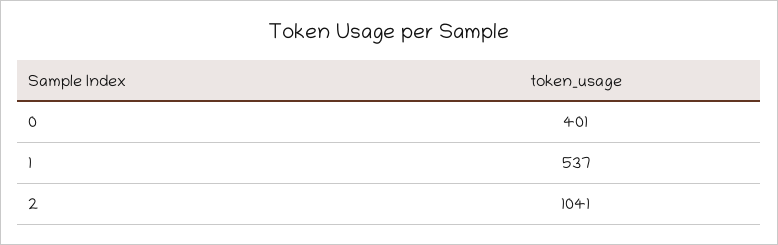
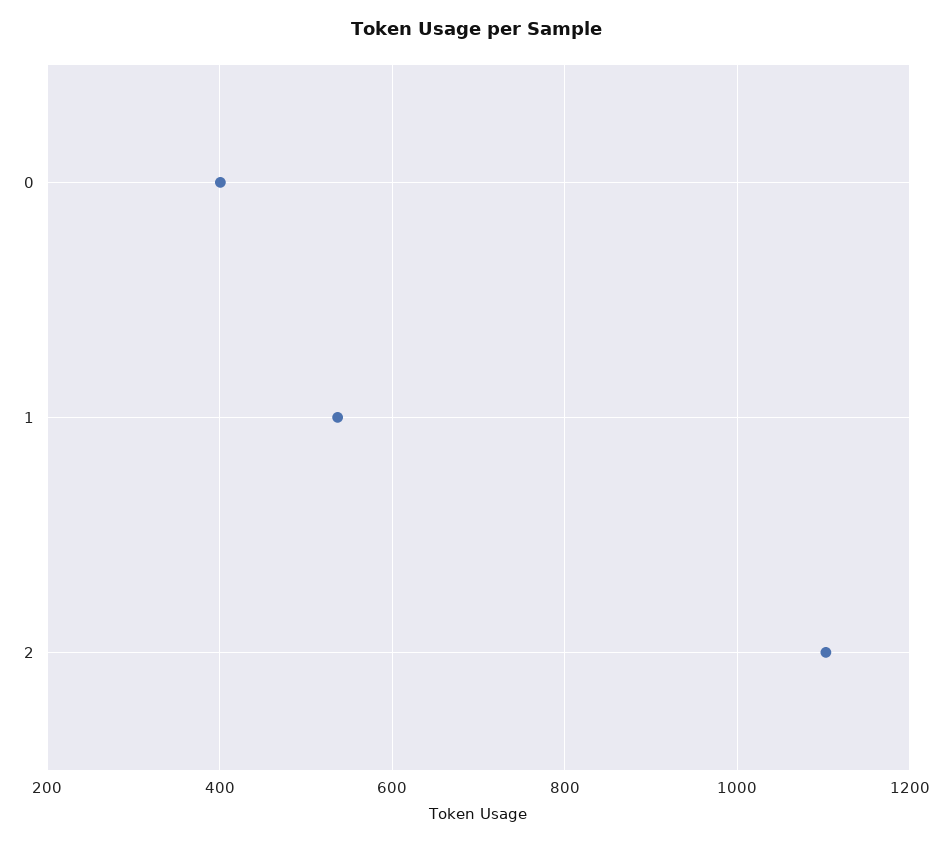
2: 1041 -> 1100

